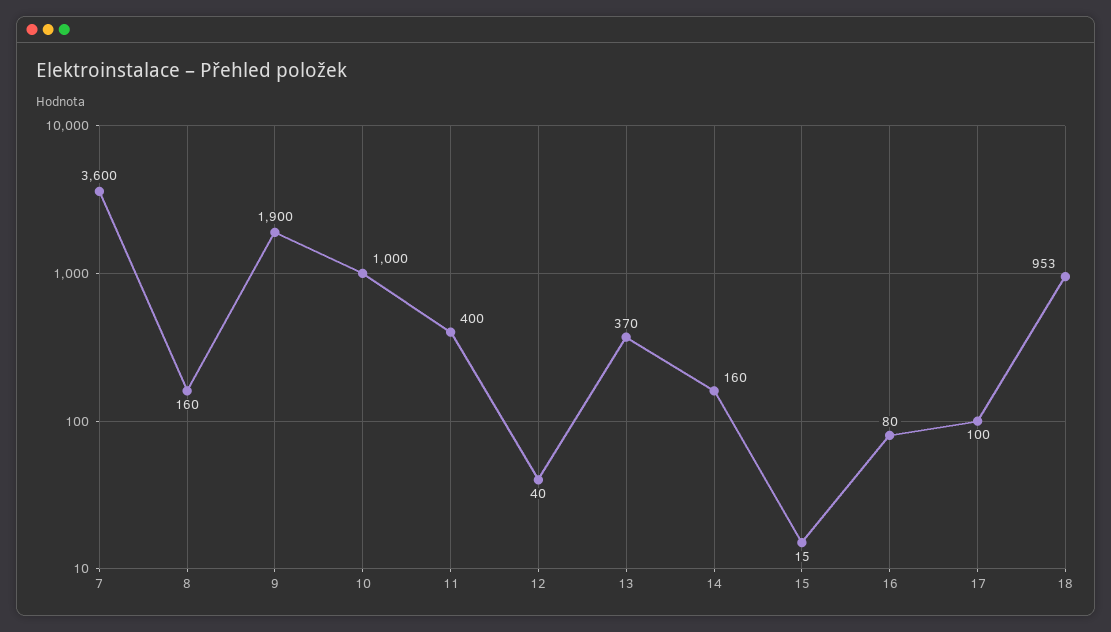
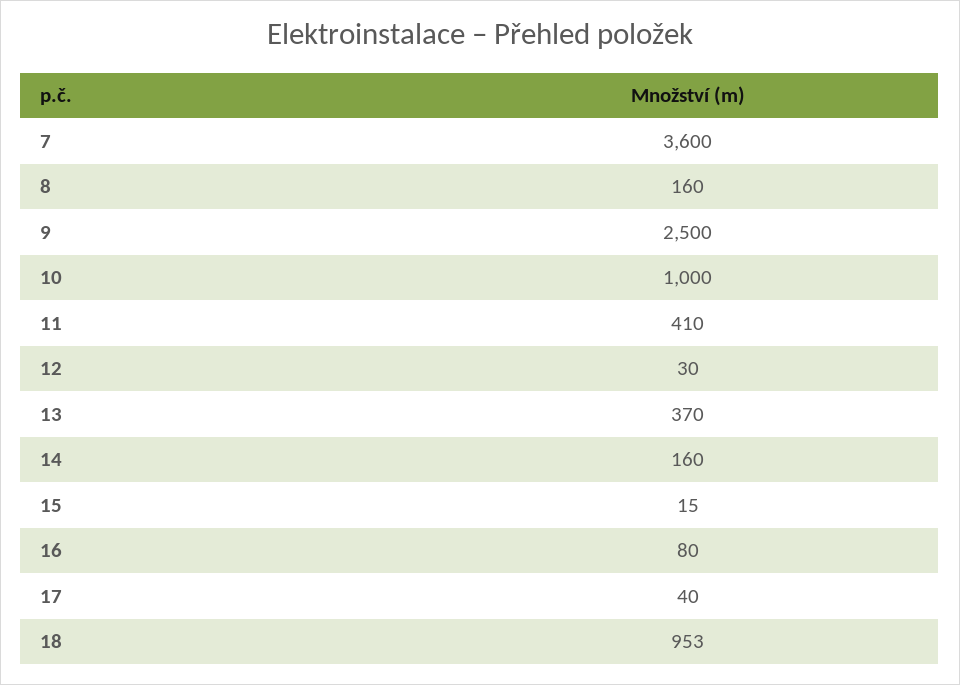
9: 1900 -> 2500
11: 400 -> 410
12: 40 -> 30
17: 100 -> 40

